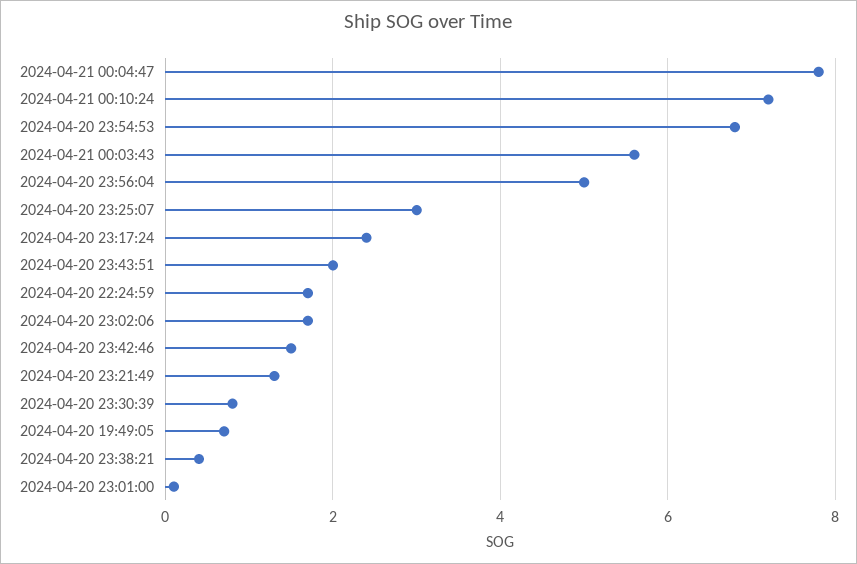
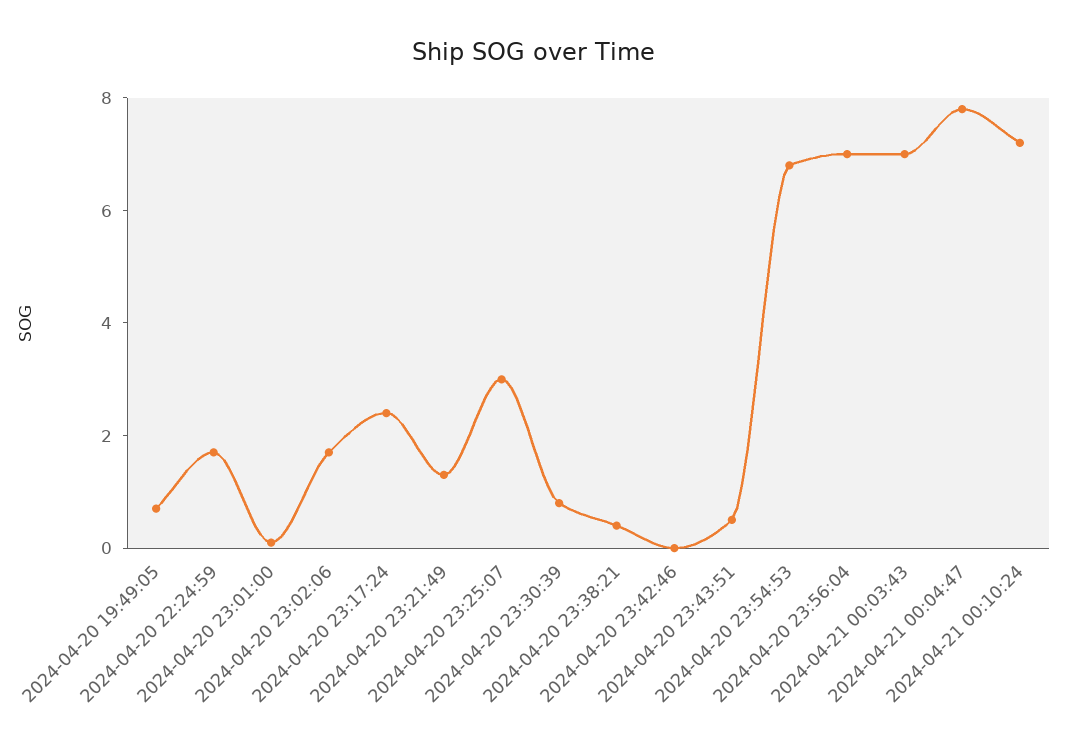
2024-04-21 00:03:43: 5.5 -> 7
2024-04-20 23:56:04: 5 -> 7
2024-04-20 23:43:51: 2 -> 0.5
2024-04-20 23:42:46: 1.5 -> 0

